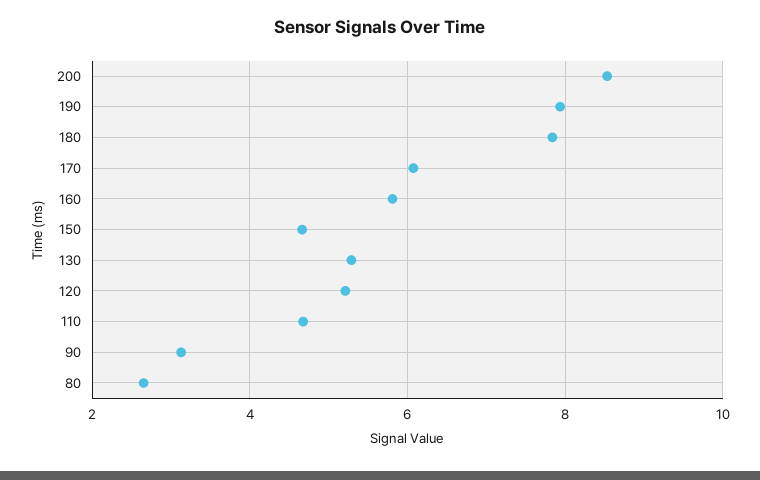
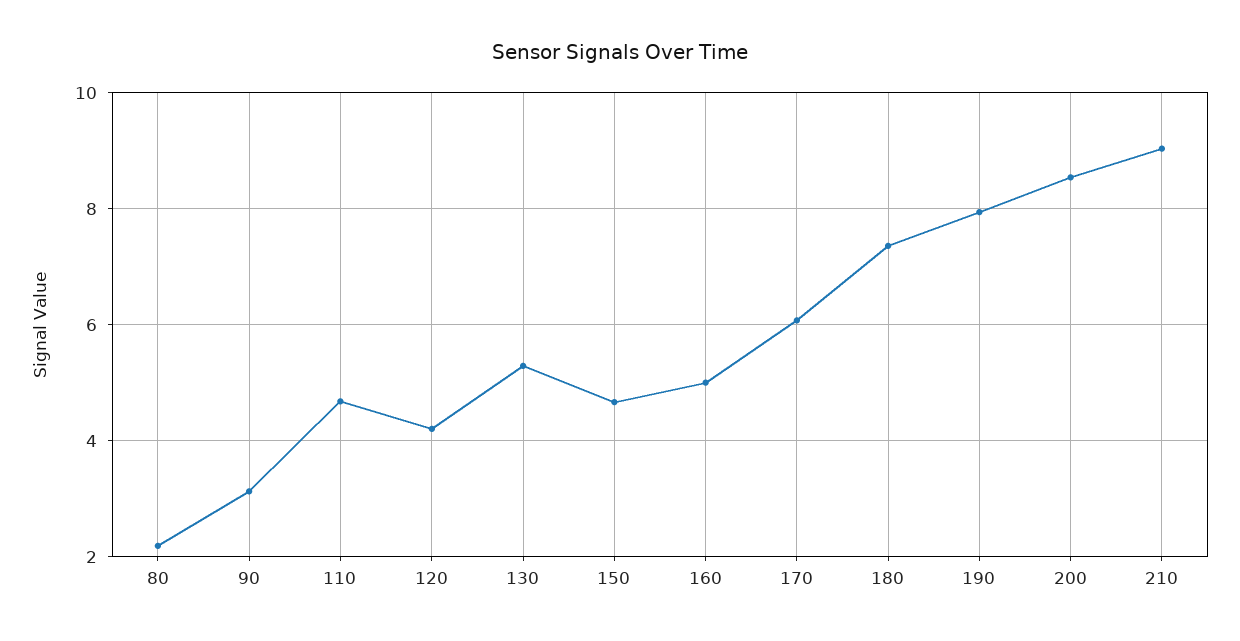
180: 7.8 -> 7.4
160: 5.8 -> 5
120: 5.2 -> 4.2
80: 2.6 -> 2.2
210: none -> 9

